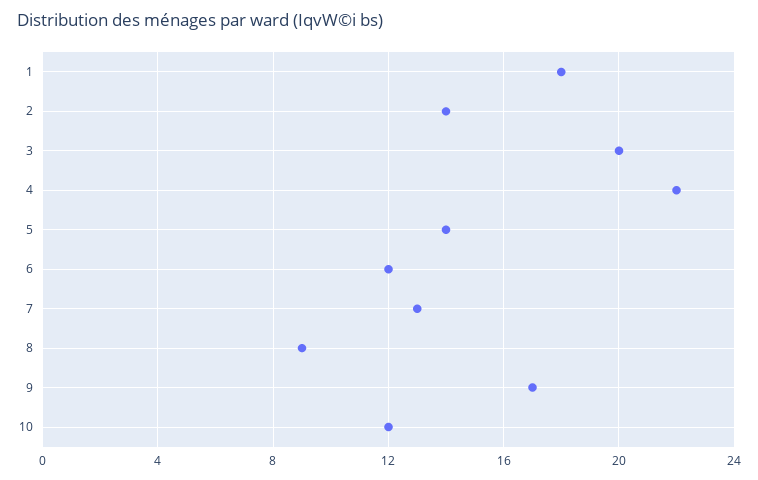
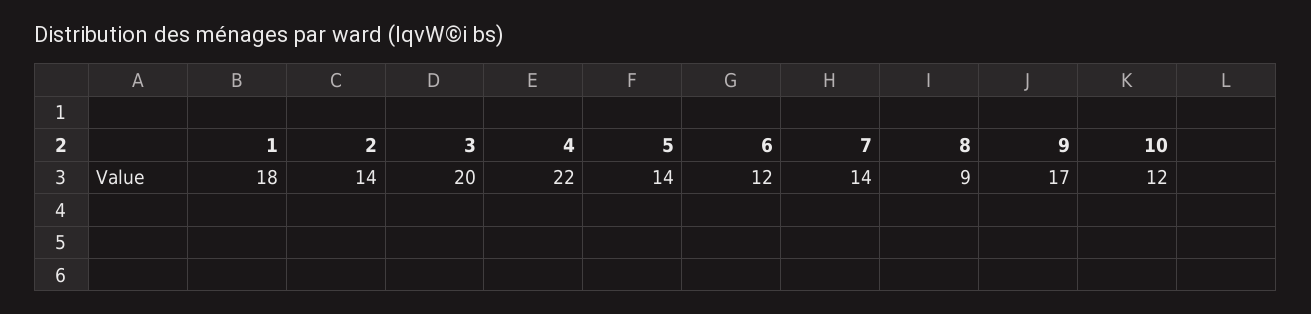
7: 13 -> 14

